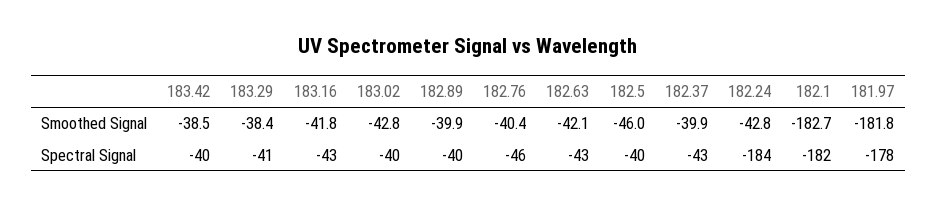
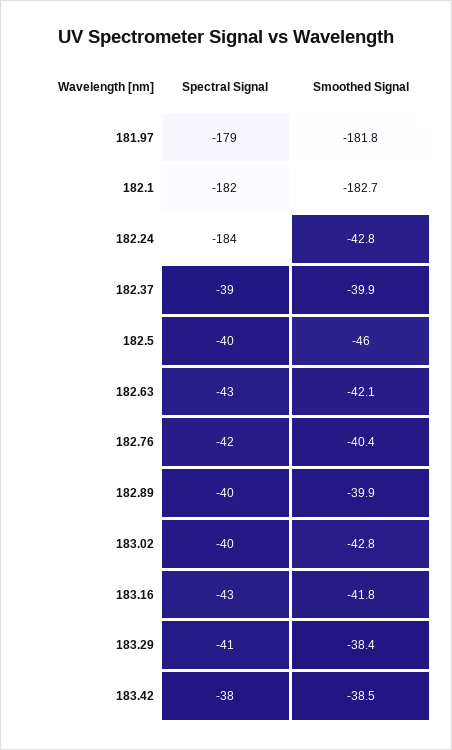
183.42, Spectral Signal: -40 -> -38
182.76, Spectral Signal: -46 -> -42
182.37, Spectral Signal: -43 -> -39
181.97, Spectral Signal: -178 -> -179

